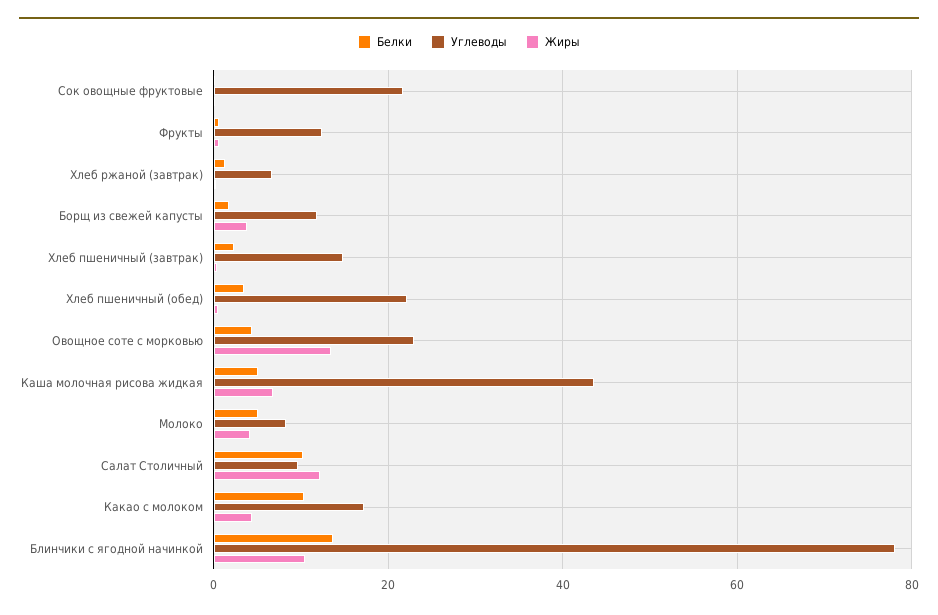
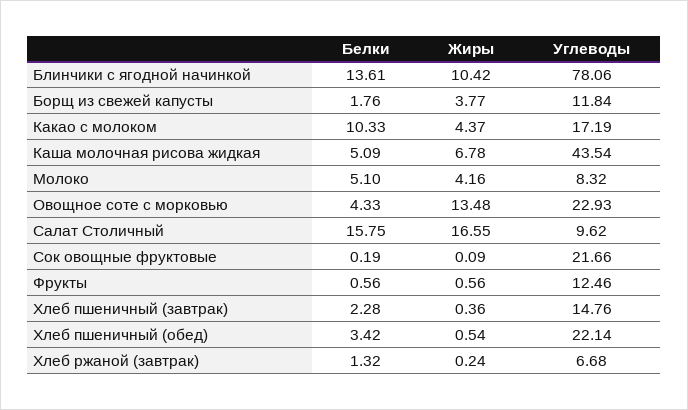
Белки, Салат Столичный: 10 -> 15.75
Жиры, Салат Столичный: 12 -> 16.55

